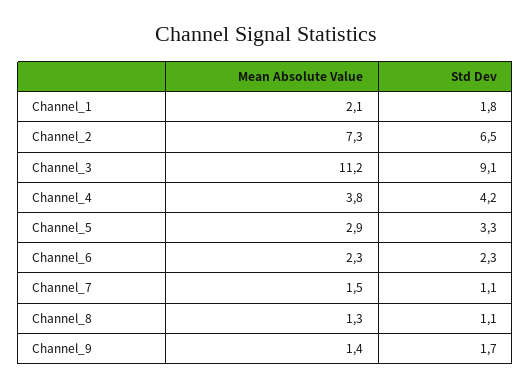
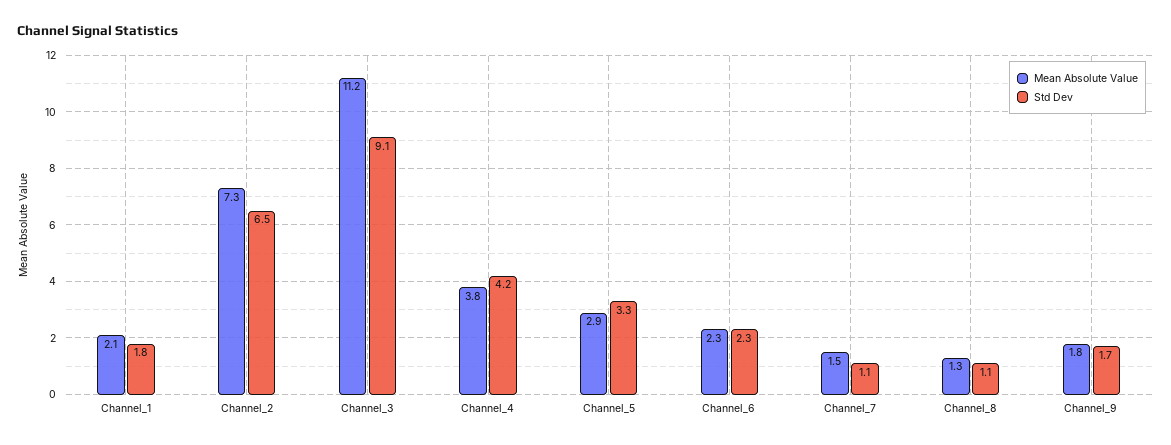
Mean Absolute Value, Channel_9: 1.4 -> 1.8

